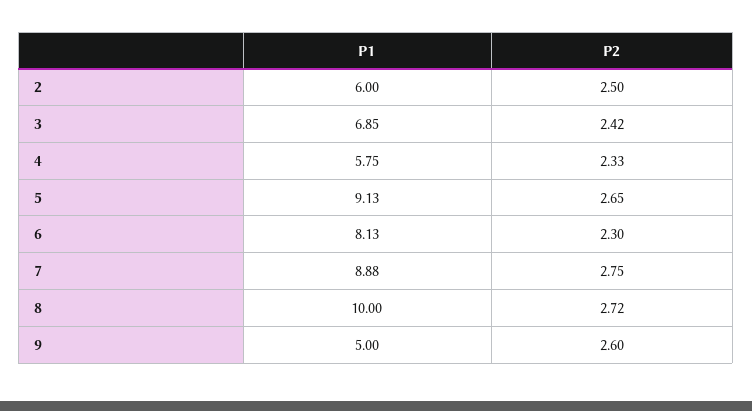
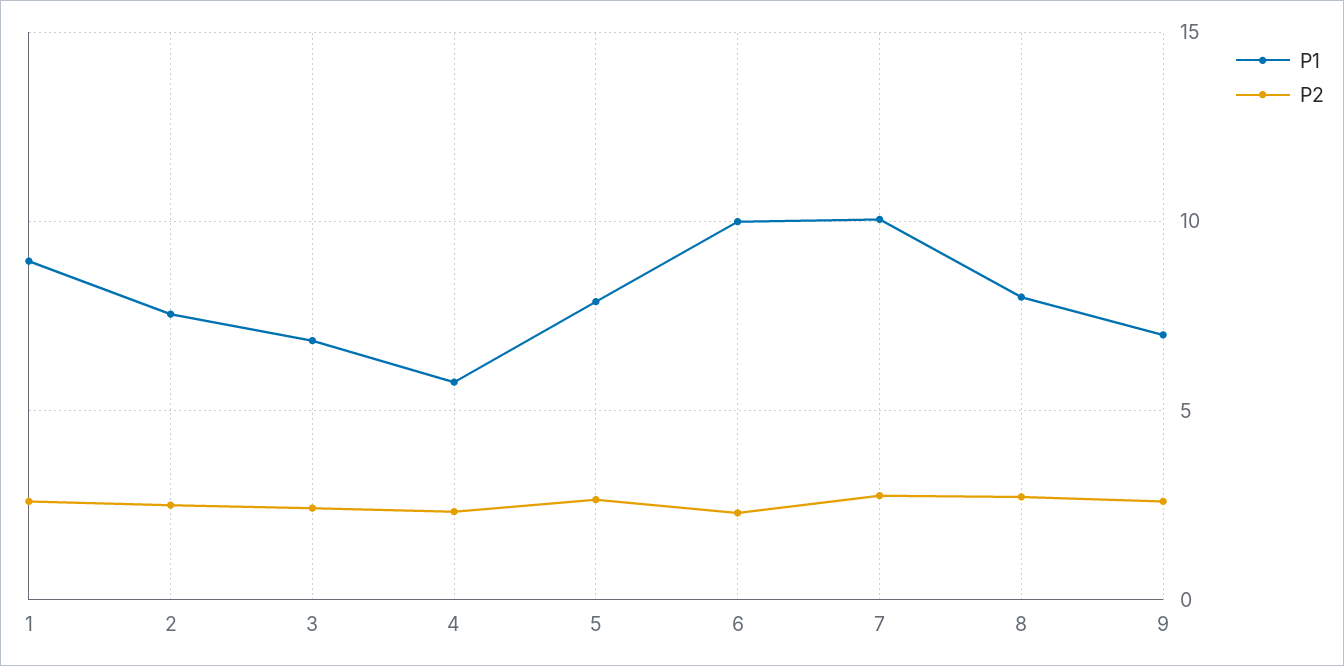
P1, 2: 6 -> 7.5
P1, 5: 9.13 -> 8
P1, 6: 8.13 -> 10
P1, 7: 8.88 -> 10
P1, 8: 10 -> 8
P1, 9: 5 -> 7
P1, 1: none -> 9
P2, 1: none -> 2.5

